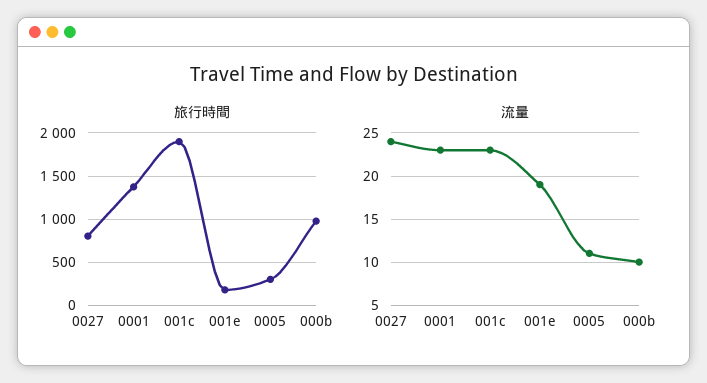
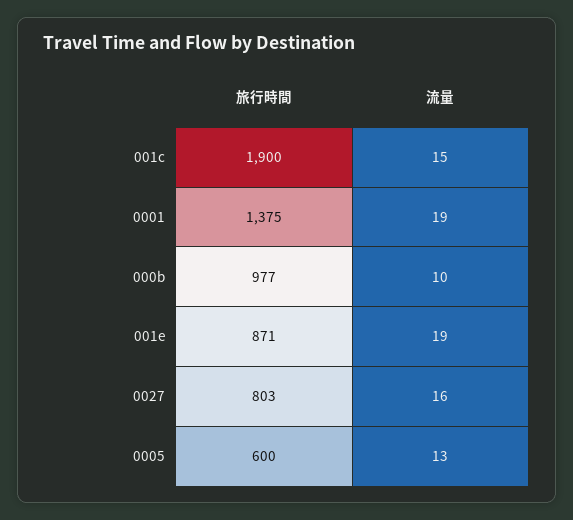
旅行時間, 001e: 200 -> 871
旅行時間, 0005: 300 -> 600
流量, 0027: 24 -> 16
流量, 0001: 23 -> 19
流量, 001c: 23 -> 15
流量, 0005: 11 -> 13

